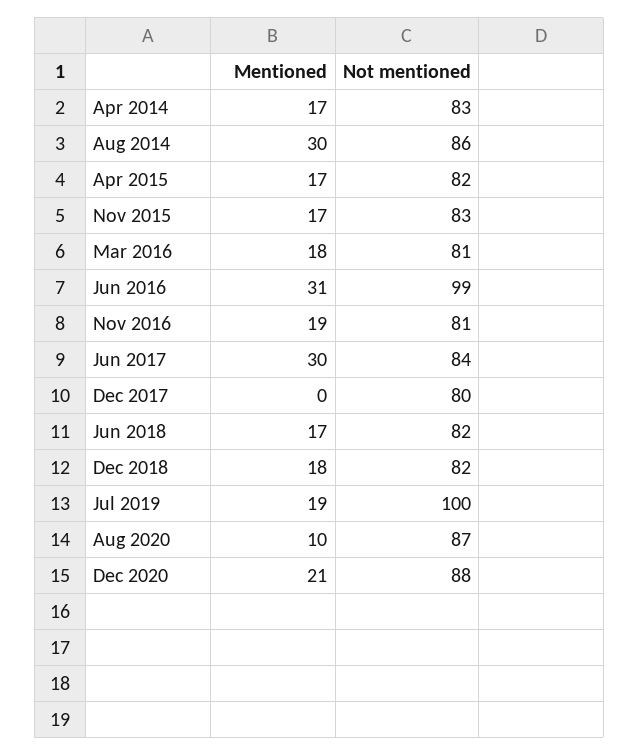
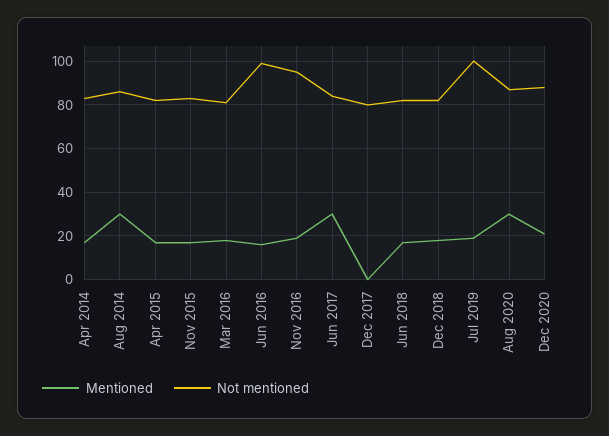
Mentioned, Jun 2016: 31 -> 15
Not mentioned, Nov 2016: 81 -> 95
Mentioned, Aug 2020: 10 -> 30

